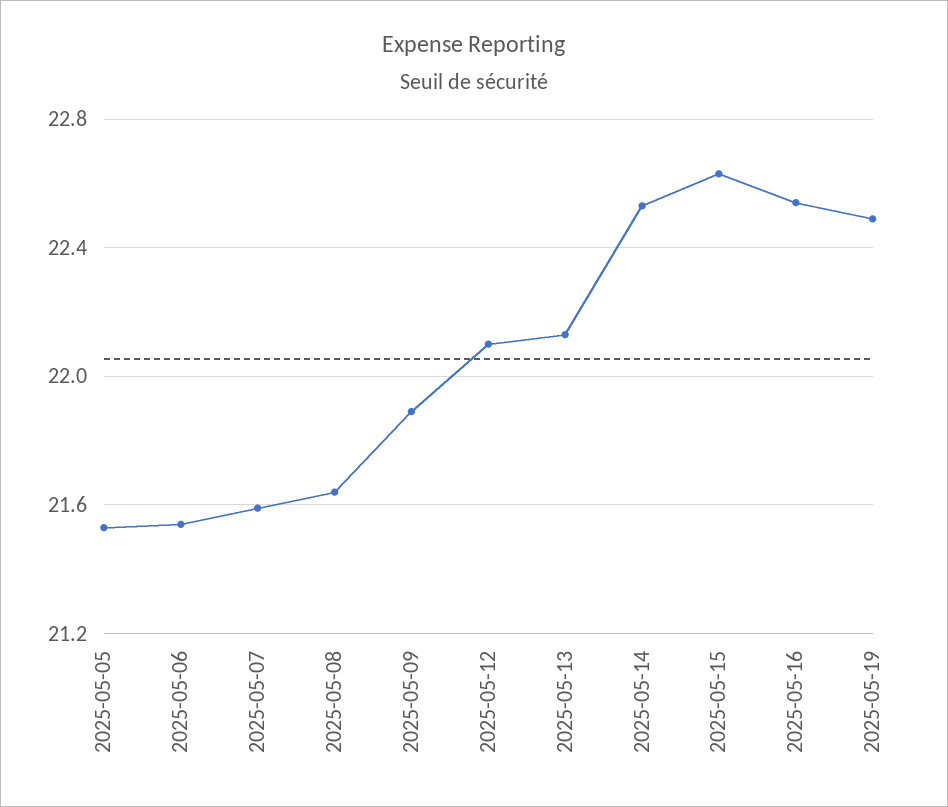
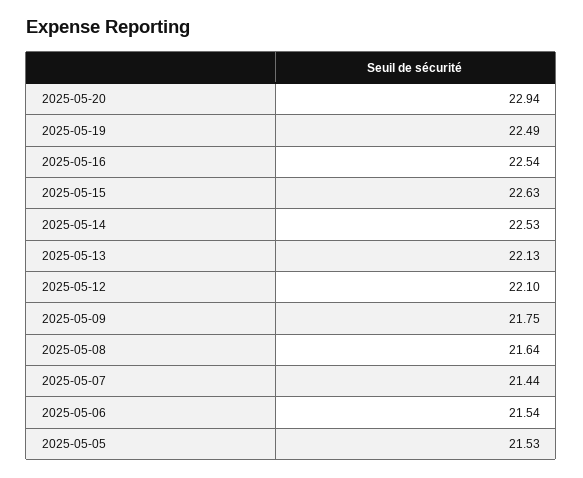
2025-05-07: 21.6 -> 21.44
2025-05-09: 21.9 -> 21.75
2025-05-20: none -> 22.94

